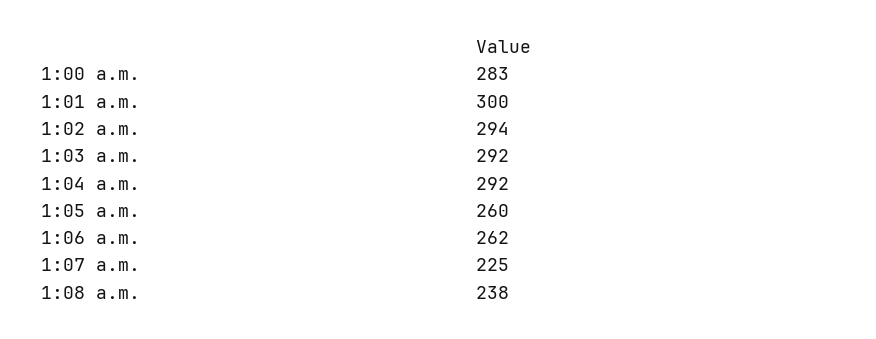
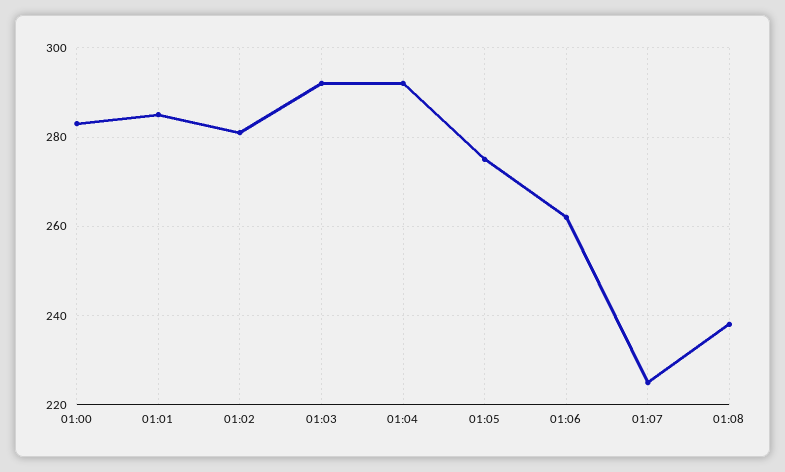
1:01 a.m.: 300 -> 285
1:02 a.m.: 294 -> 280
1:05 a.m.: 260 -> 275

